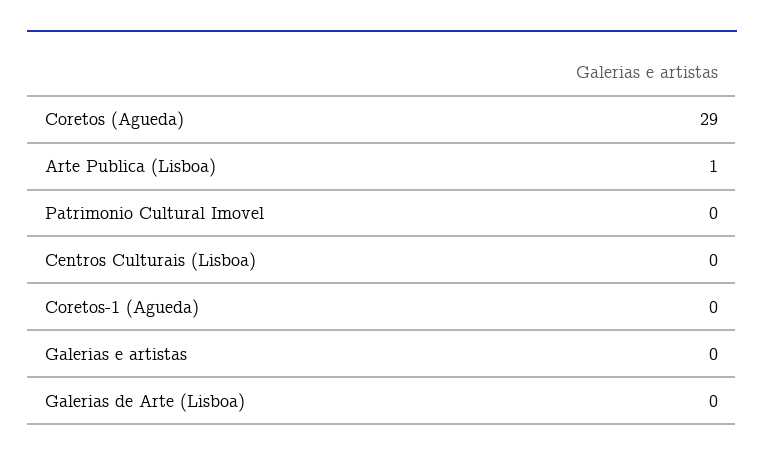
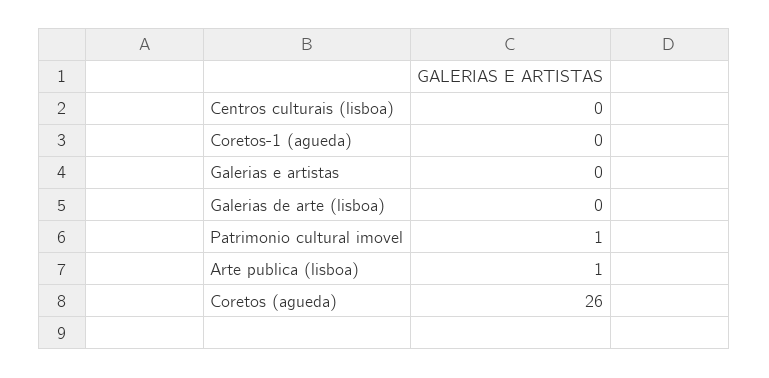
Coretos (Agueda): 29 -> 26
Patrimonio Cultural Imovel: 0 -> 1

